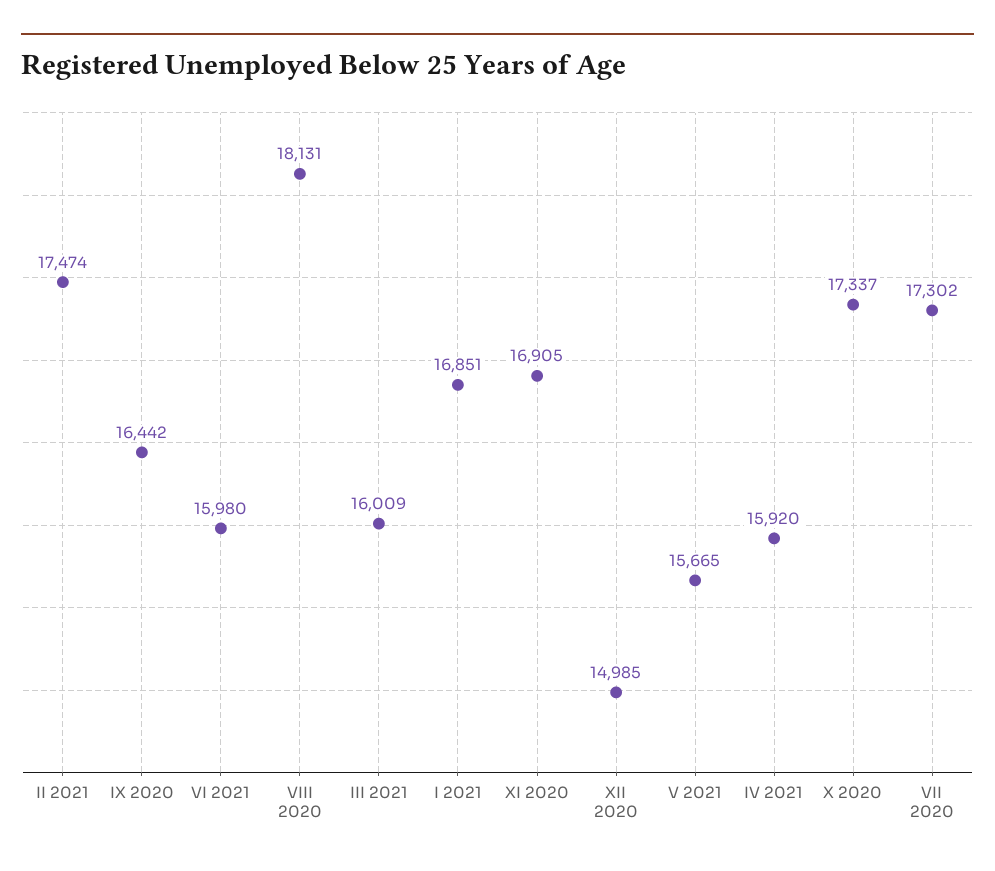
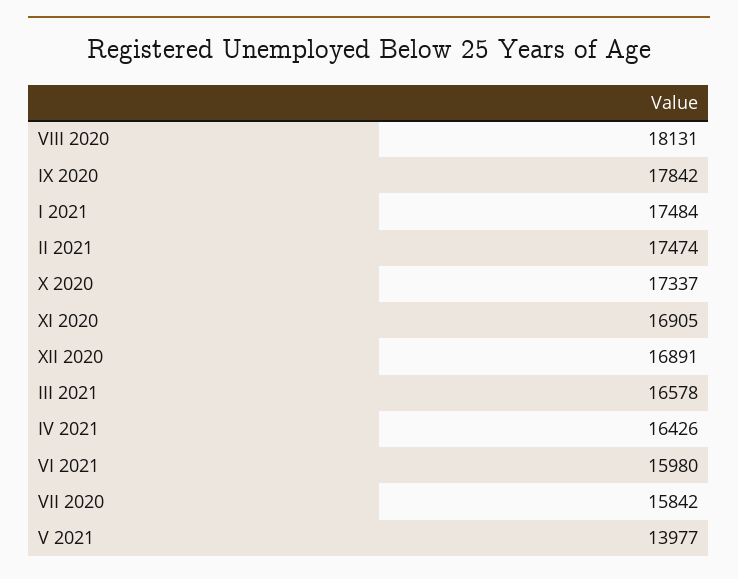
IX 2020: 16442 -> 17842
III 2021: 16009 -> 16578
I 2021: 16851 -> 17484
XII 2020: 14985 -> 16891
V 2021: 15665 -> 13977
IV 2021: 15920 -> 16426
VII 2020: 17302 -> 15842

